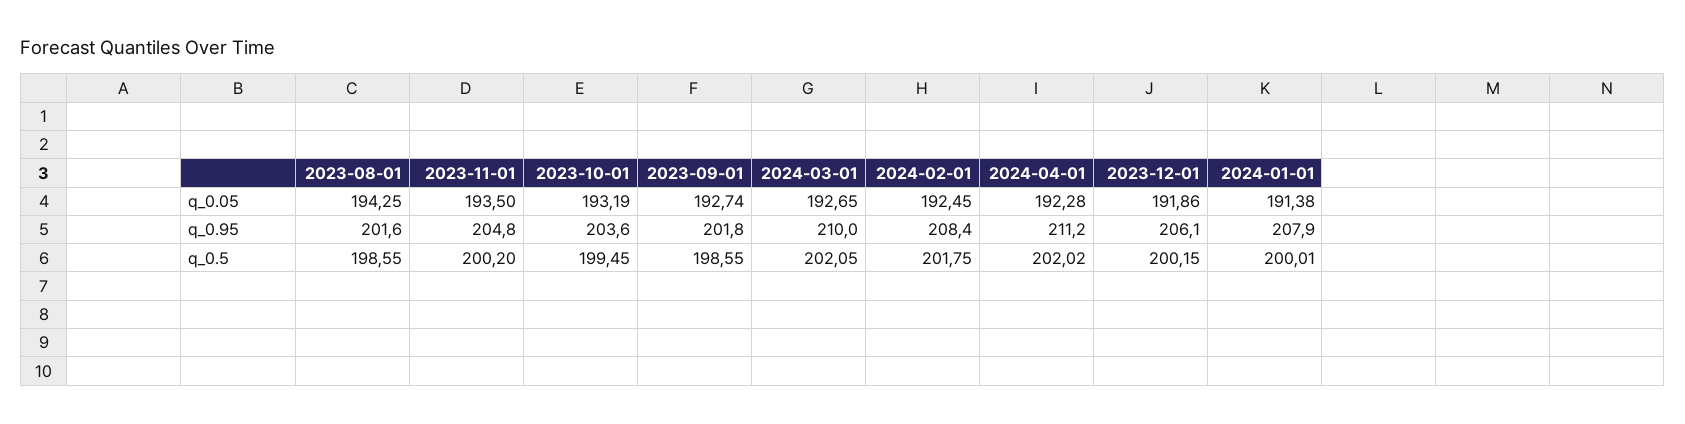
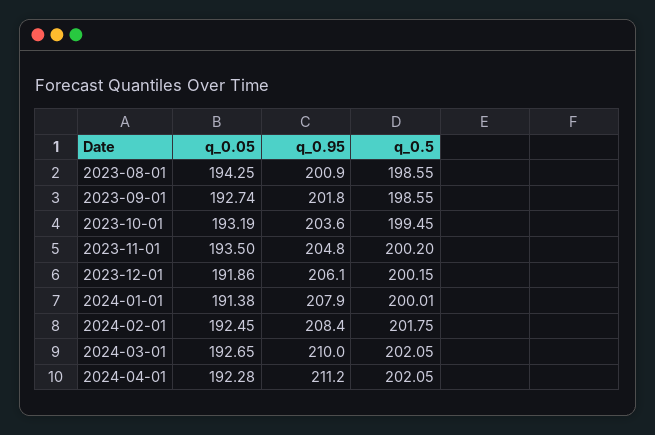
2023-08-01, q_0.95: 201.6 -> 200.9
2024-04-01, q_0.5: 202.02 -> 202.05

